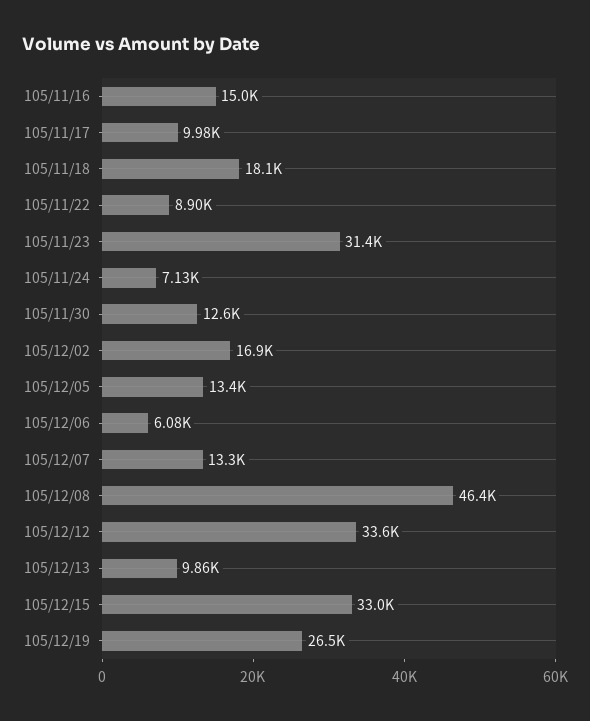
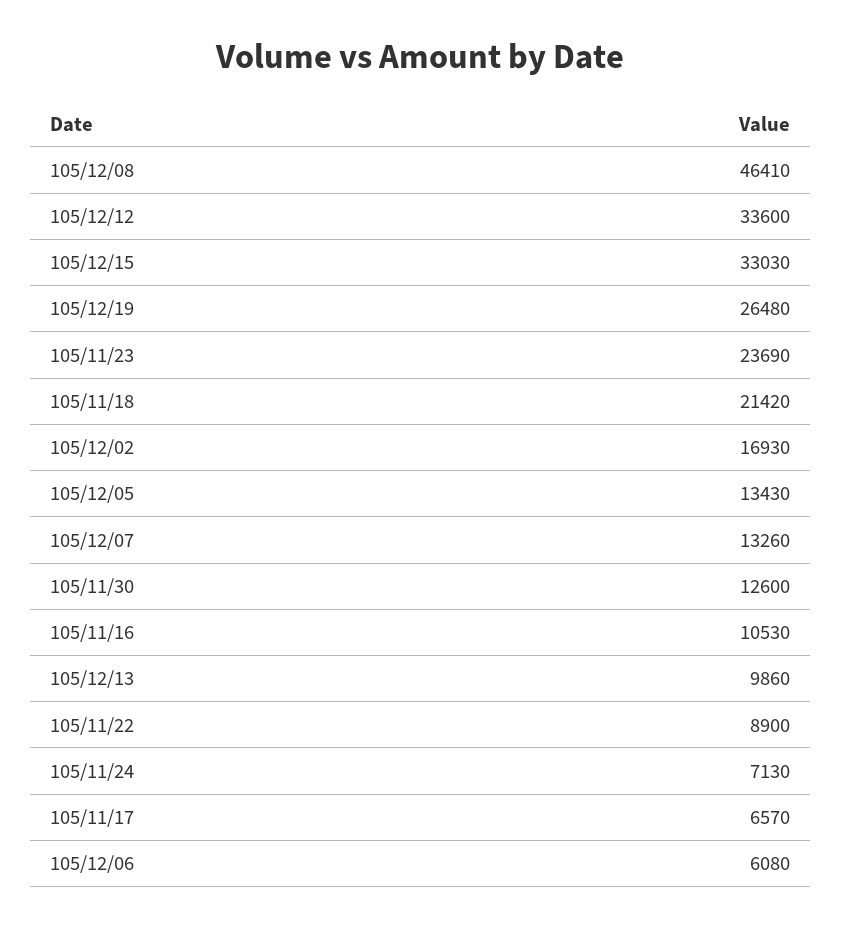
105/11/16: 15000 -> 10530
105/11/17: 9980 -> 6570
105/11/18: 18100 -> 21420
105/11/23: 31400 -> 23690

